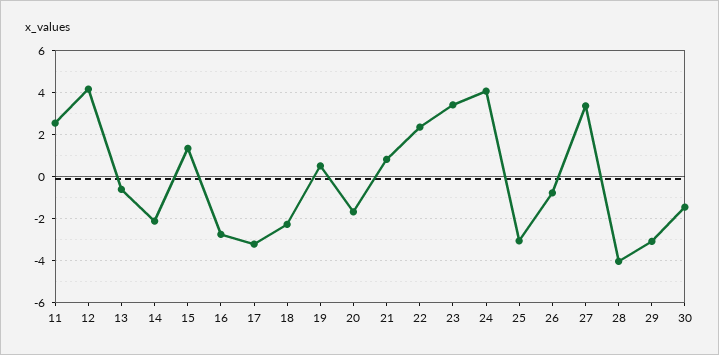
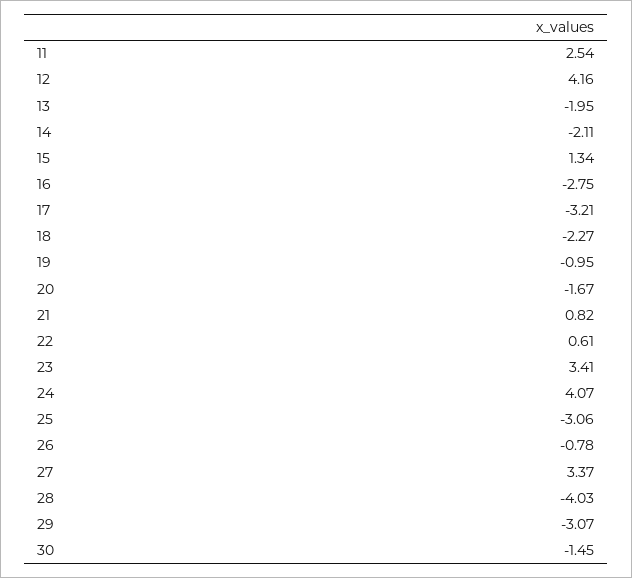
13: -0.5 -> -1.95
19: 0.5 -> -0.95
22: 2.5 -> 0.61

